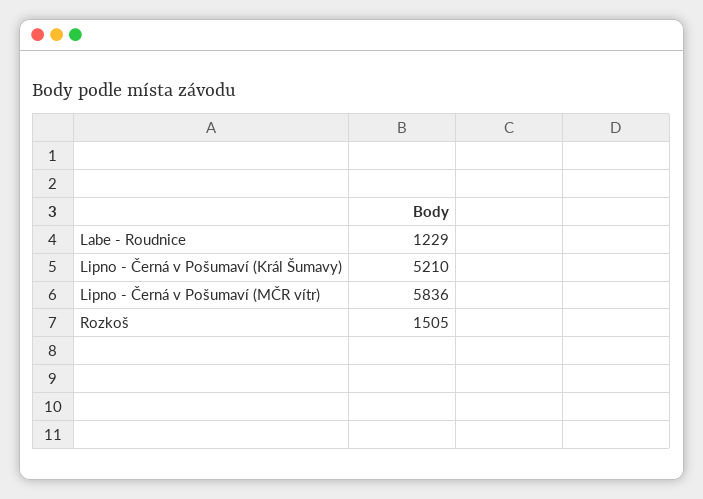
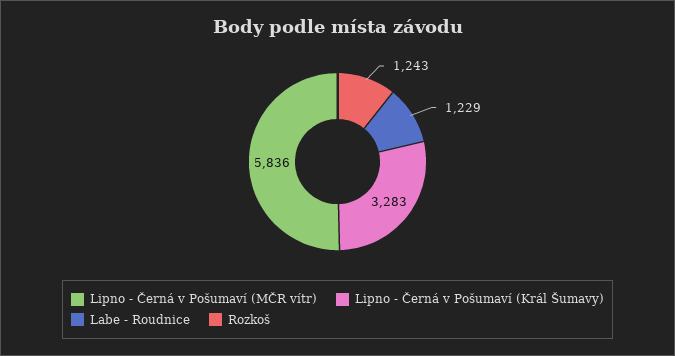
Lipno - Černá v Pošumaví (Král Šumavy): 5210 -> 3283
Rozkoš: 1505 -> 1243

